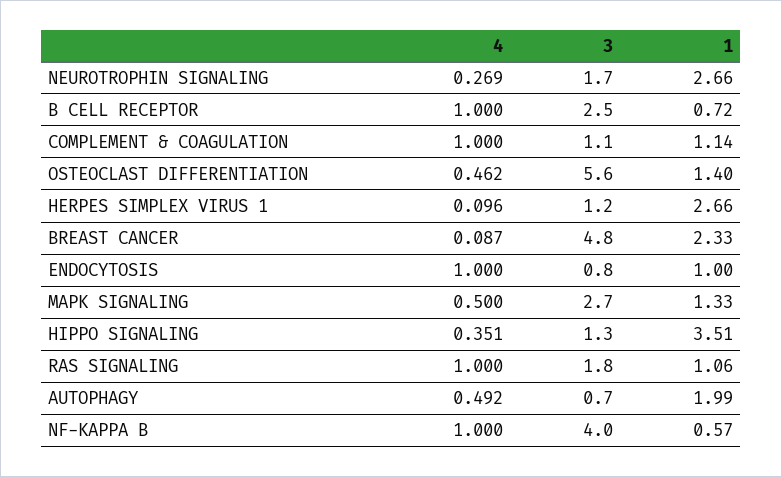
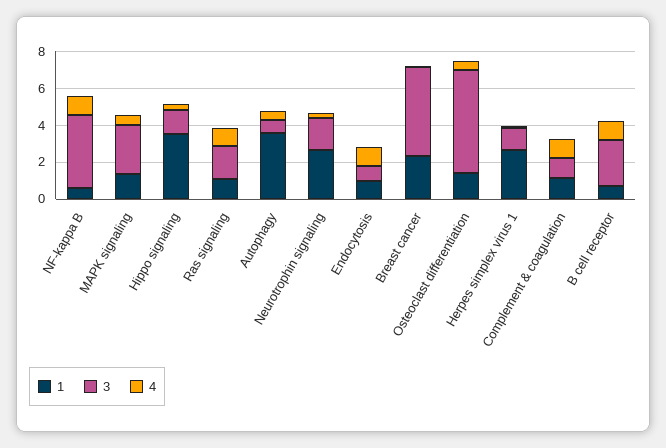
1, AUTOPHAGY: 1.99 -> 3.5

